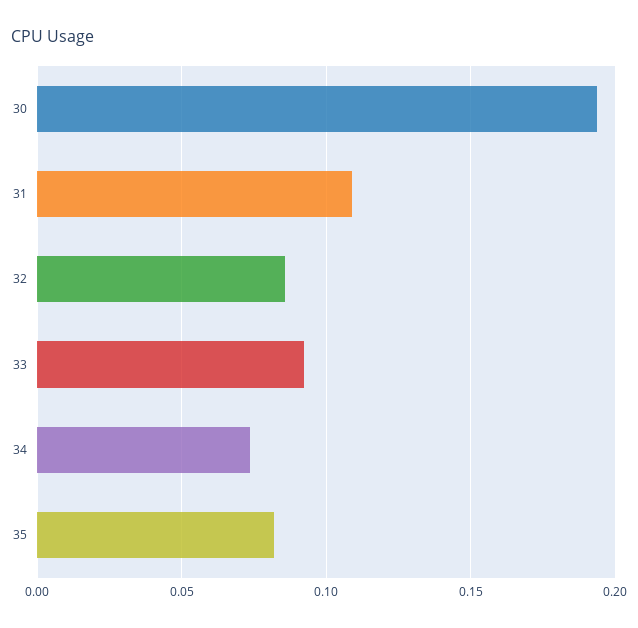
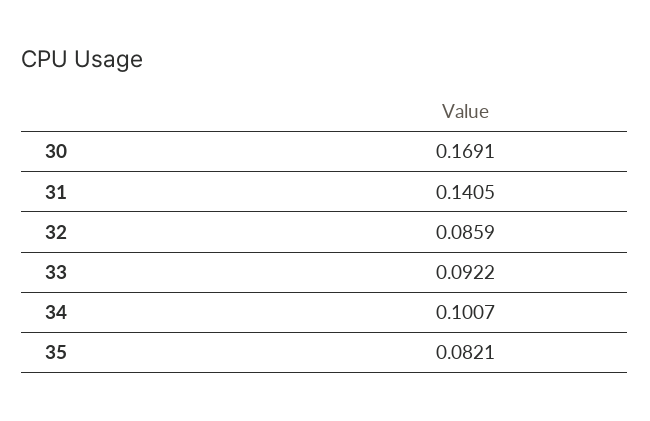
30: 0.195 -> 0.1691
31: 0.11 -> 0.1405
34: 0.075 -> 0.1007

